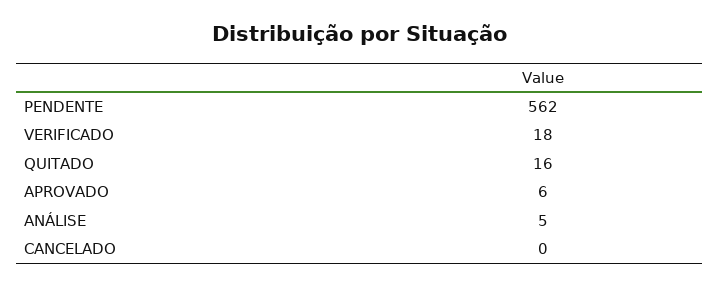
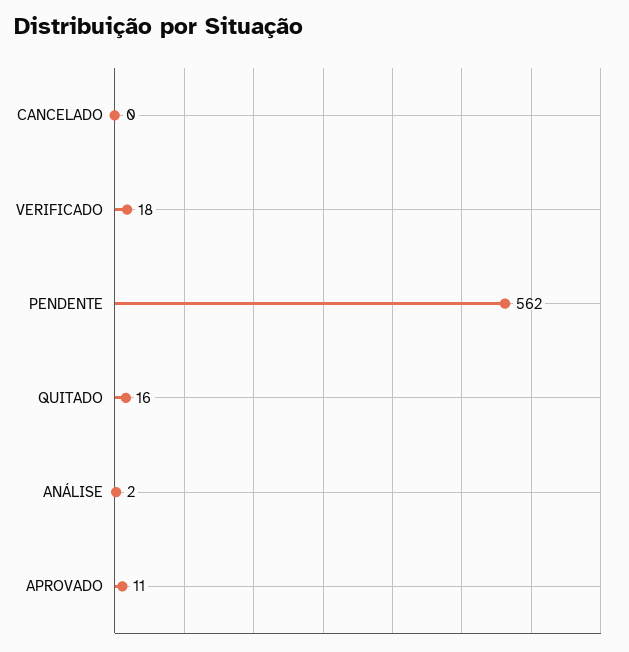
APROVADO: 6 -> 11
ANÁLISE: 5 -> 2

